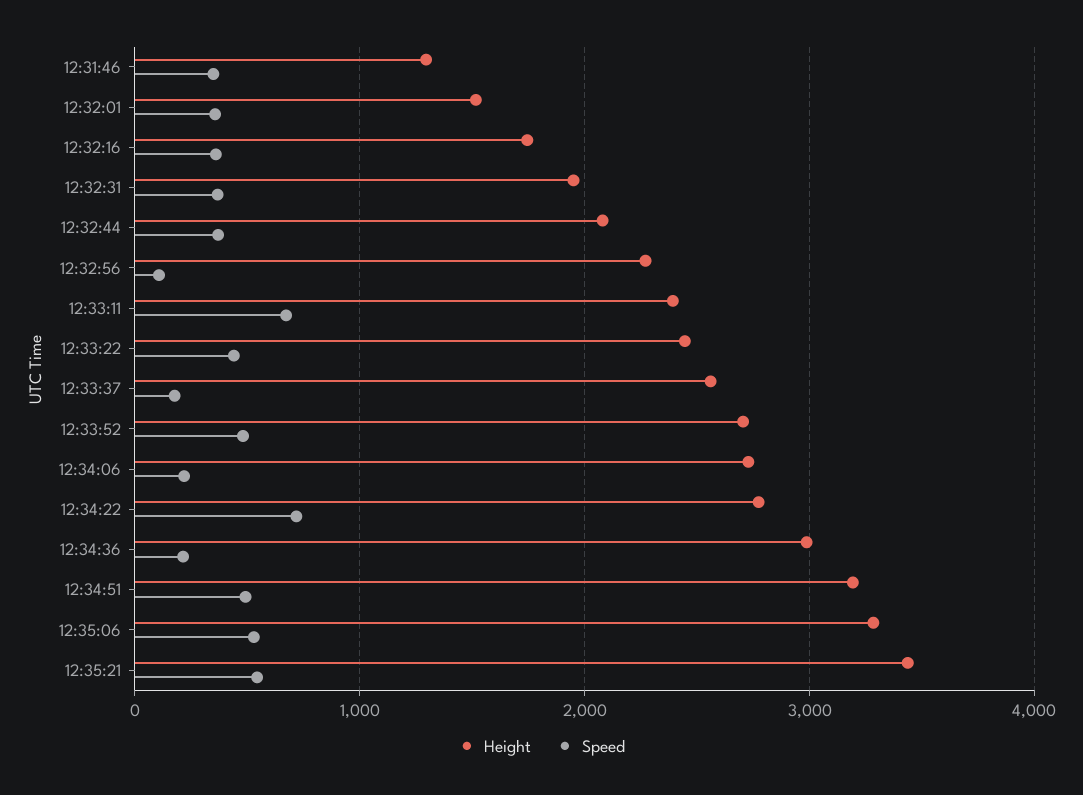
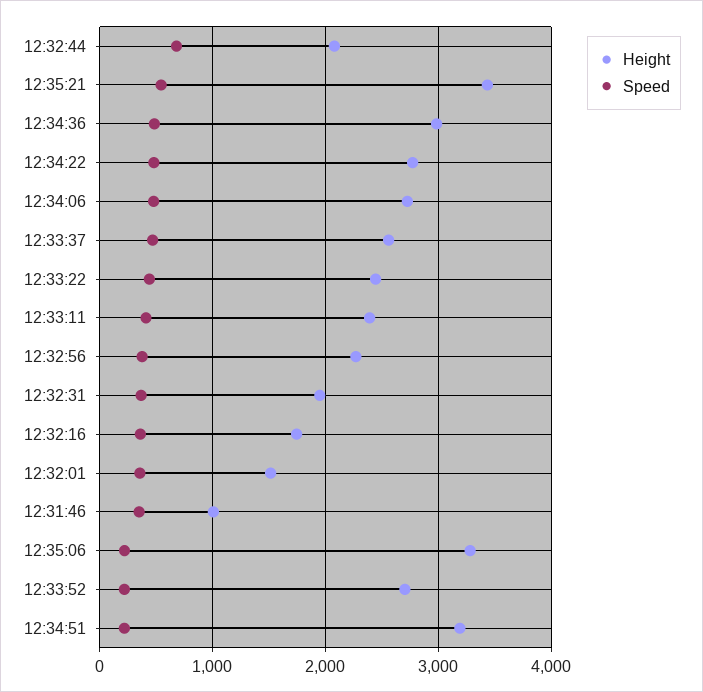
Height, 12:31:46: 1300 -> 1000
Speed, 12:32:44: 400 -> 700
Speed, 12:32:56: 100 -> 400
Speed, 12:33:11: 700 -> 400
Speed, 12:33:37: 200 -> 500
Speed, 12:33:52: 500 -> 200
Speed, 12:34:06: 200 -> 500
Speed, 12:34:22: 700 -> 500
Speed, 12:34:36: 200 -> 500
Speed, 12:34:51: 500 -> 200
Speed, 12:35:06: 500 -> 200

